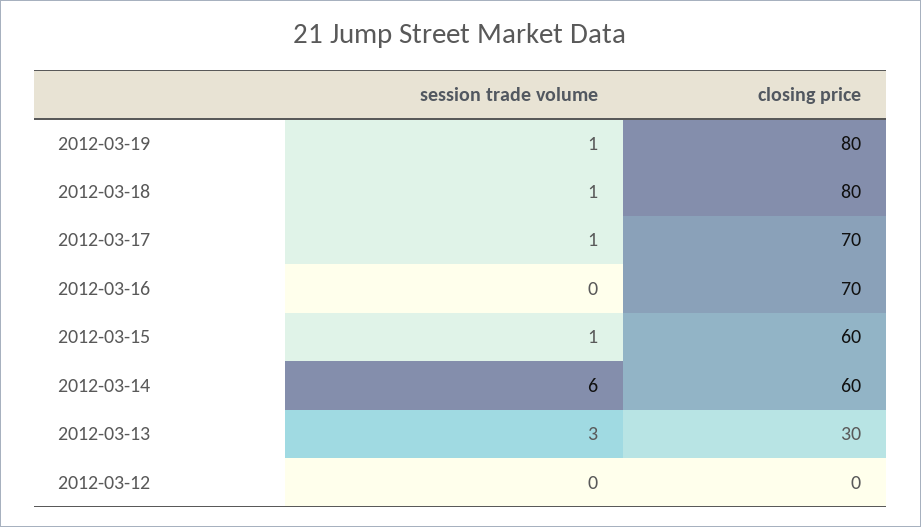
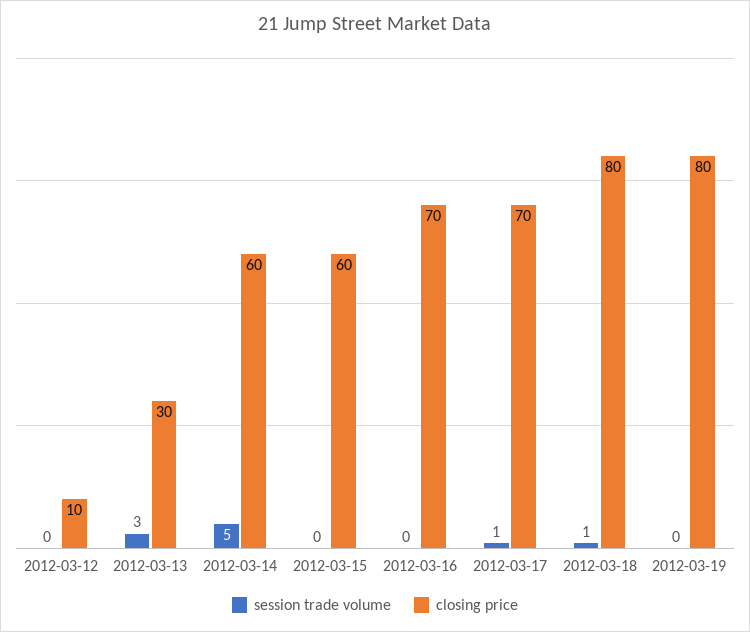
session trade volume, 2012-03-19: 1 -> 0
session trade volume, 2012-03-15: 1 -> 0
session trade volume, 2012-03-14: 6 -> 5
closing price, 2012-03-12: 0 -> 10

